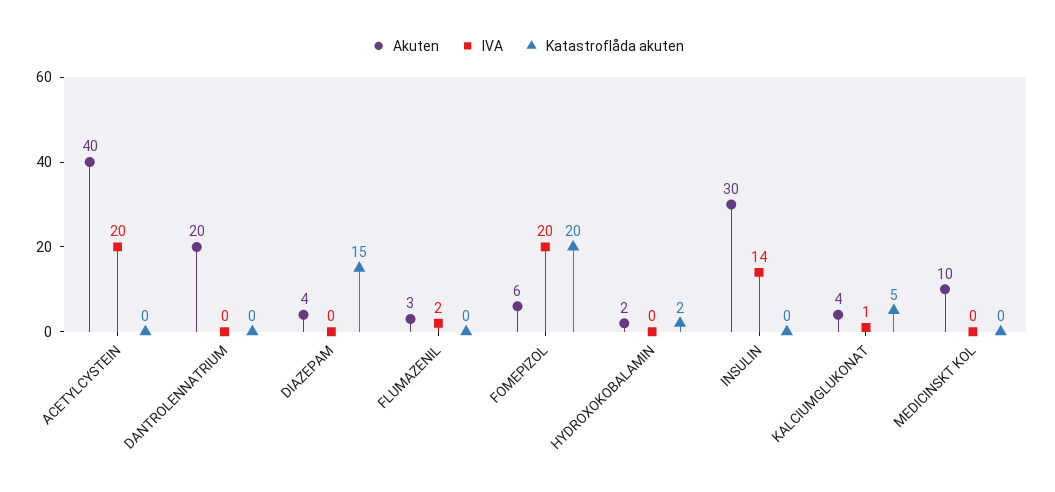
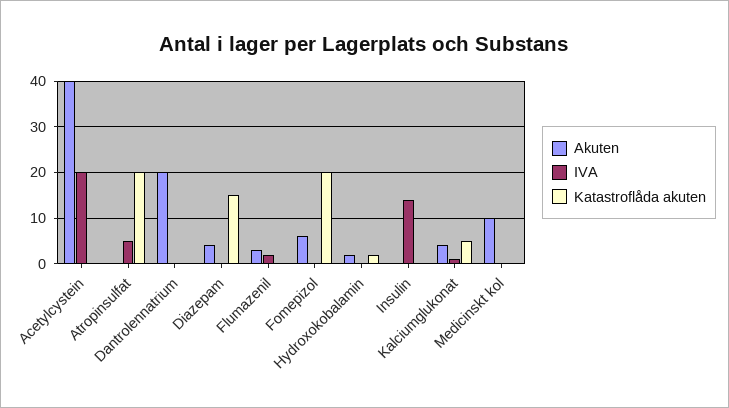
IVA, FOMEPIZOL: 20 -> 0
Akuten, INSULIN: 30 -> 0
Akuten, Atropinsulfat: none -> 0
IVA, Atropinsulfat: none -> 5
Katastroflåda akuten, Atropinsulfat: none -> 20

